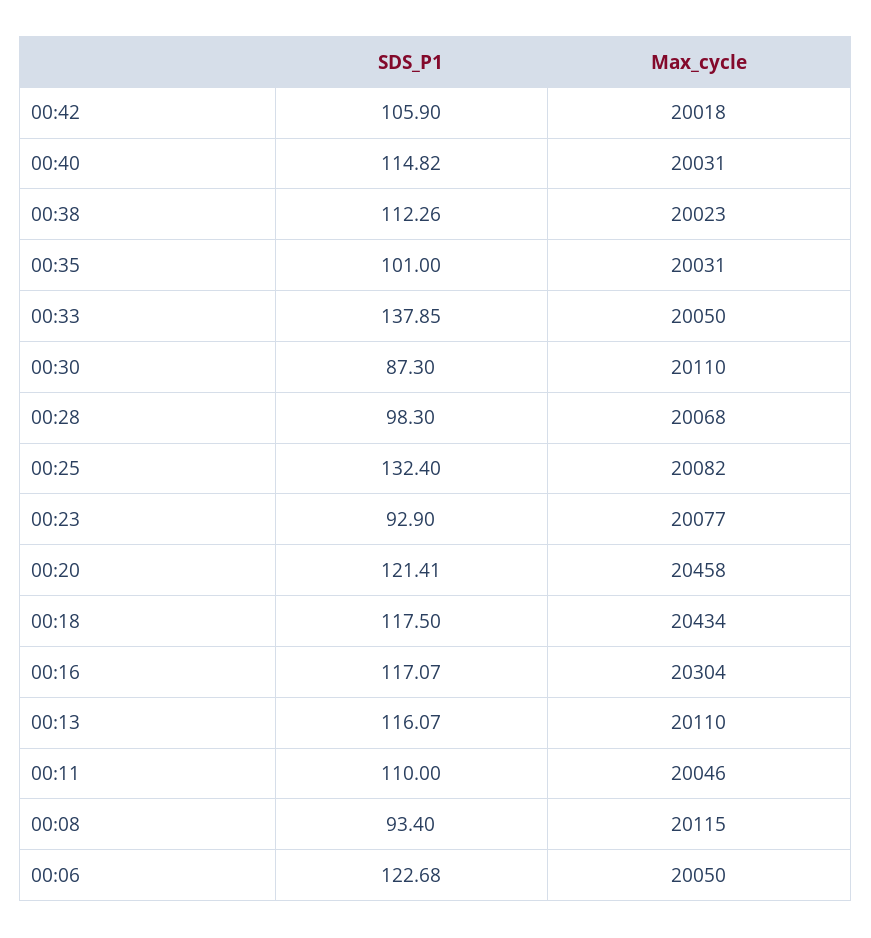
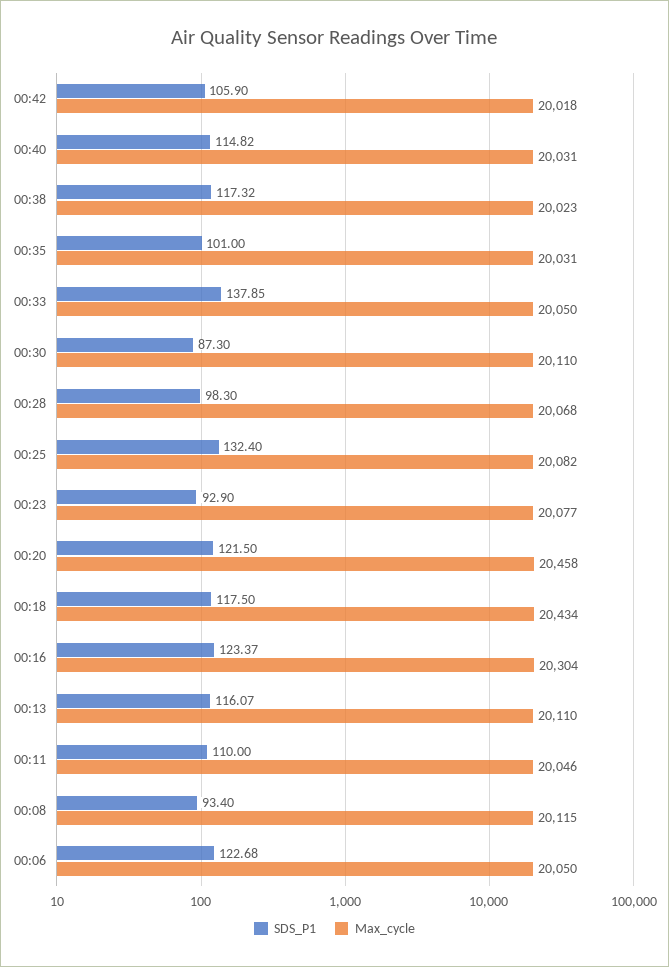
SDS_P1, 00:38: 112.26 -> 117.32
SDS_P1, 00:20: 121.41 -> 121.5
SDS_P1, 00:16: 117.07 -> 123.37

